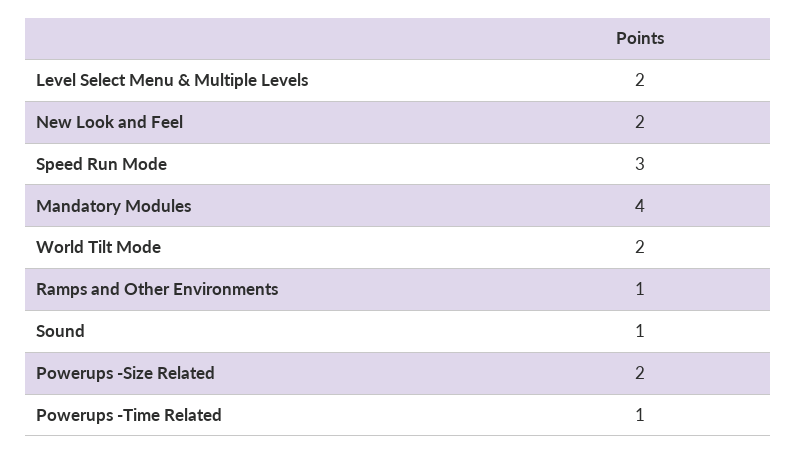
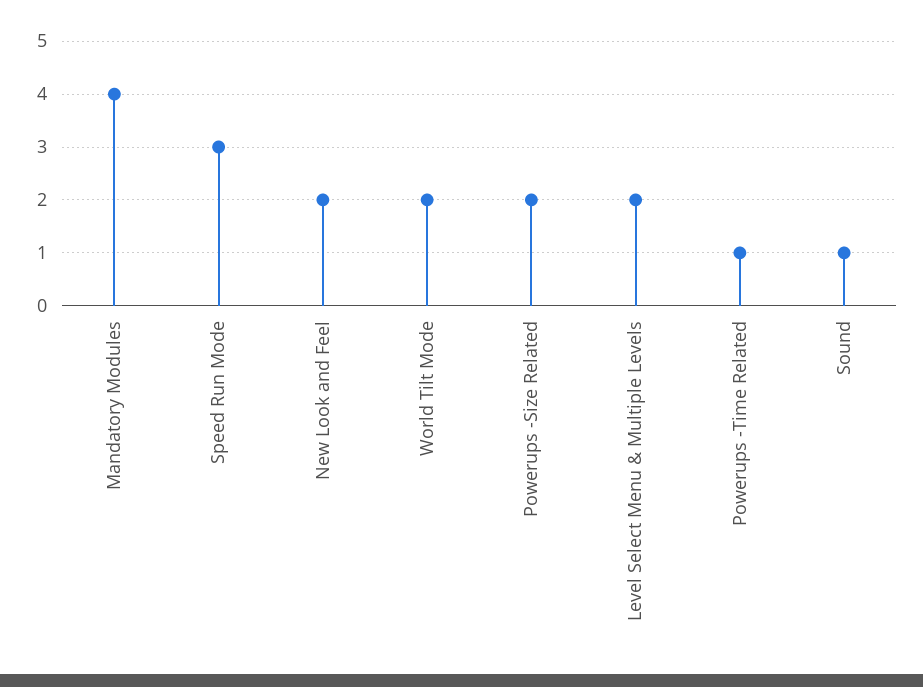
Ramps and Other Environments: 1 -> none

